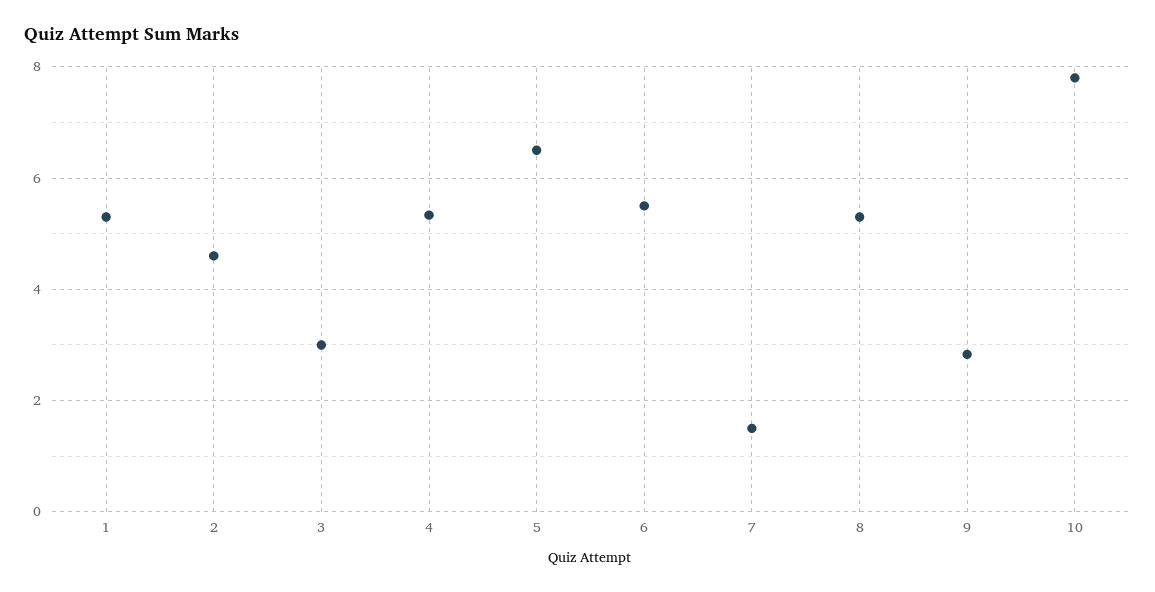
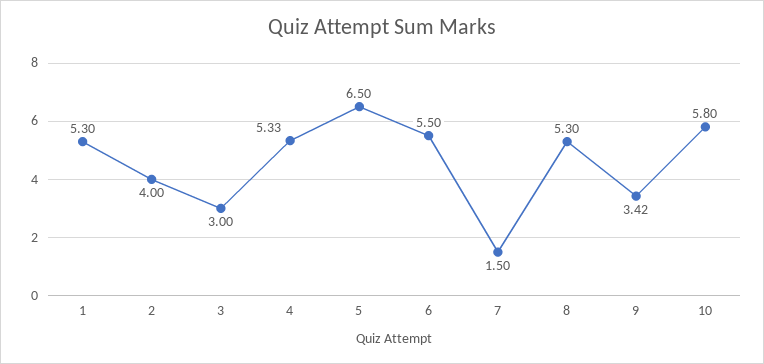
2: 4.6 -> 4
9: 2.8 -> 3.42
10: 7.8 -> 5.8

